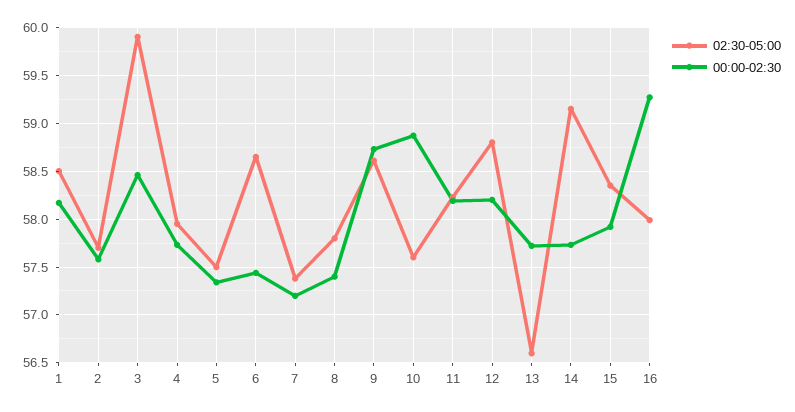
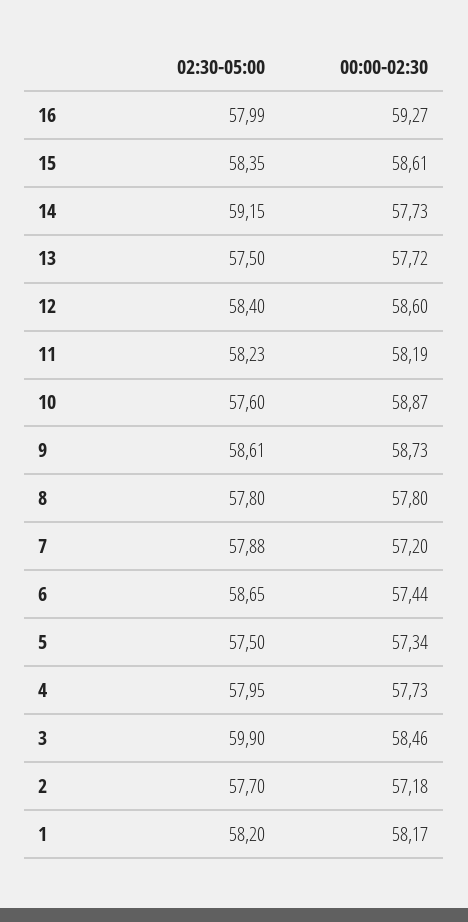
02:30-05:00, 1: 58.5 -> 58.2
00:00-02:30, 2: 57.6 -> 57.18
02:30-05:00, 7: 57.4 -> 57.88
00:00-02:30, 8: 57.4 -> 57.8
02:30-05:00, 12: 58.8 -> 58.4
00:00-02:30, 12: 58.2 -> 58.6
02:30-05:00, 13: 56.6 -> 57.5
00:00-02:30, 15: 57.9 -> 58.61

